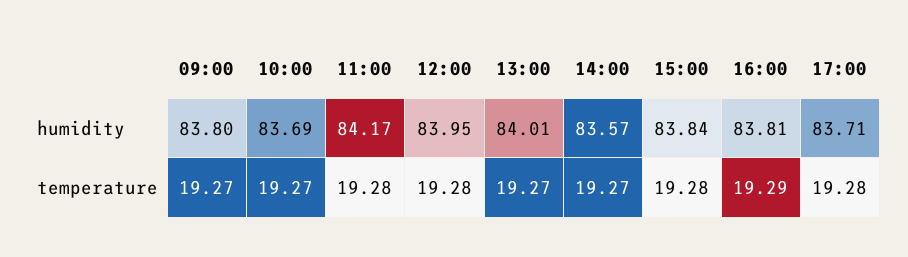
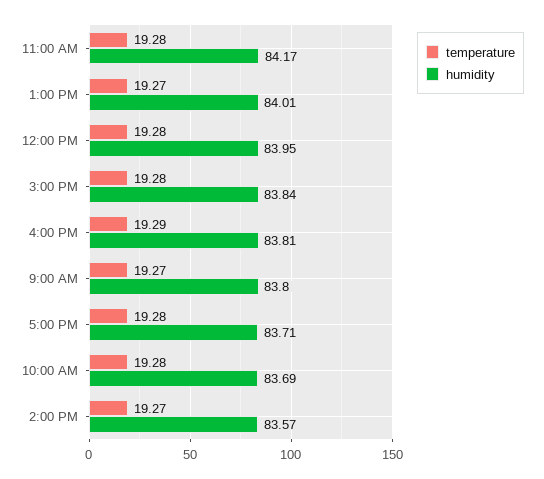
temperature, 10:00: 19.27 -> 19.28

